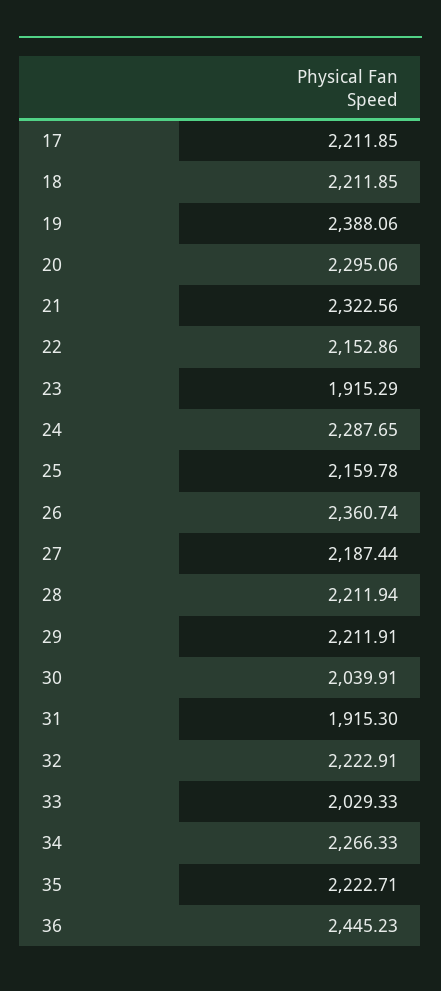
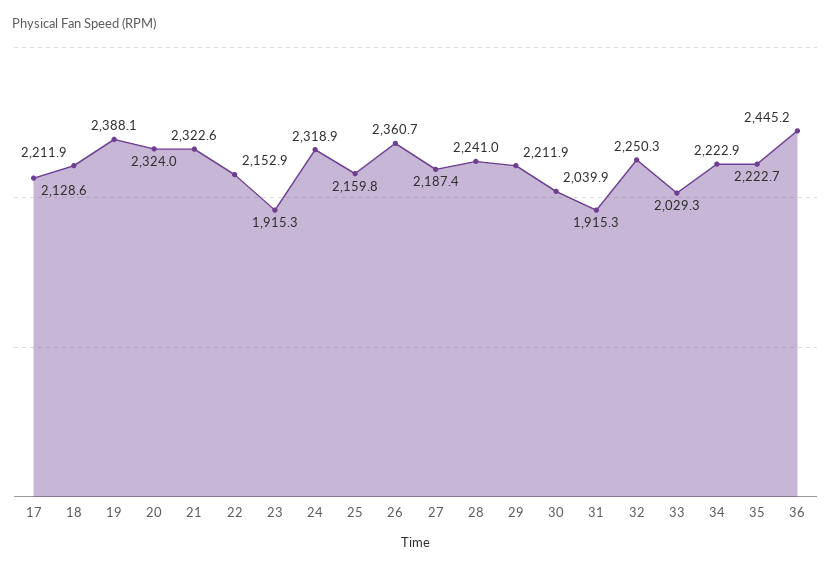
17: 2211.85 -> 2128.6
20: 2295.06 -> 2324
24: 2287.65 -> 2318.9
28: 2211.94 -> 2241
32: 2222.91 -> 2250.3
34: 2266.33 -> 2222.9

